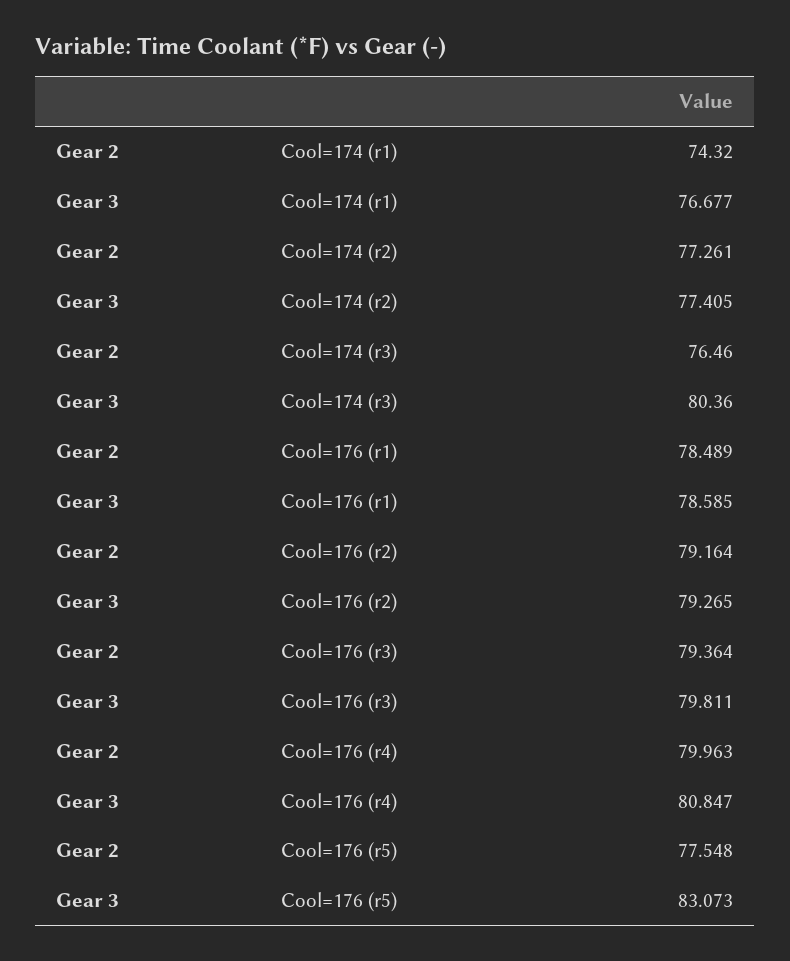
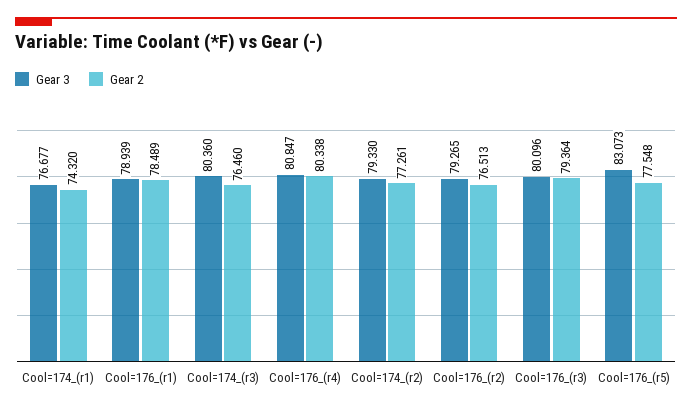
Gear 3, Cool=174 (r2): 77.405 -> 79.33
Gear 3, Cool=176 (r1): 78.585 -> 78.939
Gear 2, Cool=176 (r2): 79.164 -> 76.513
Gear 3, Cool=176 (r3): 79.811 -> 80.096
Gear 2, Cool=176 (r4): 79.963 -> 80.338

